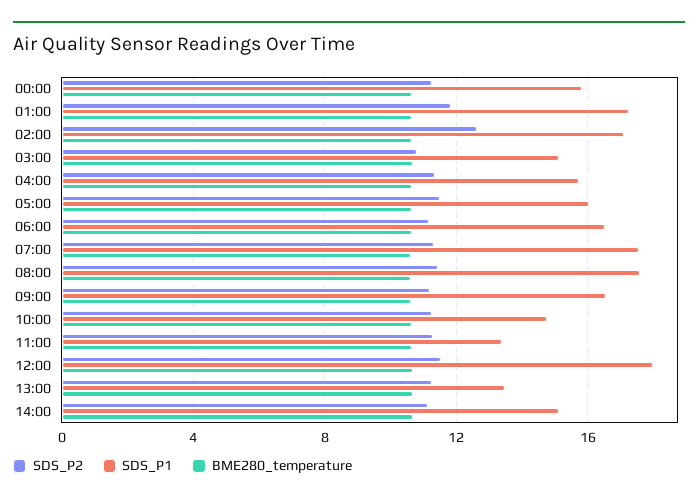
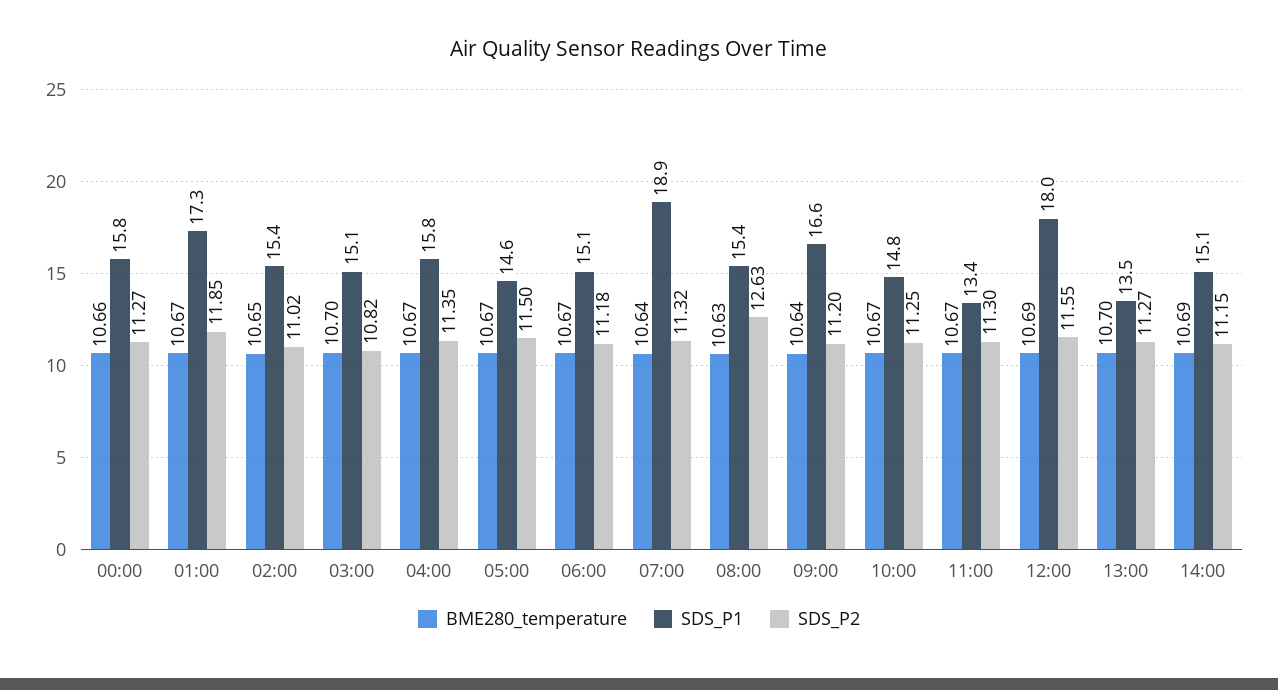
SDS_P2, 02:00: 12.5 -> 11.02
SDS_P1, 02:00: 17 -> 15.4
SDS_P1, 05:00: 16 -> 14.6
SDS_P1, 06:00: 16.5 -> 15.1
SDS_P1, 07:00: 17.5 -> 18.9
SDS_P2, 08:00: 11.5 -> 12.63
SDS_P1, 08:00: 17.5 -> 15.4

